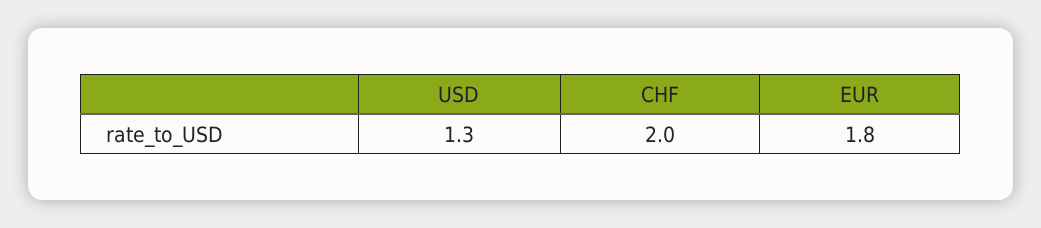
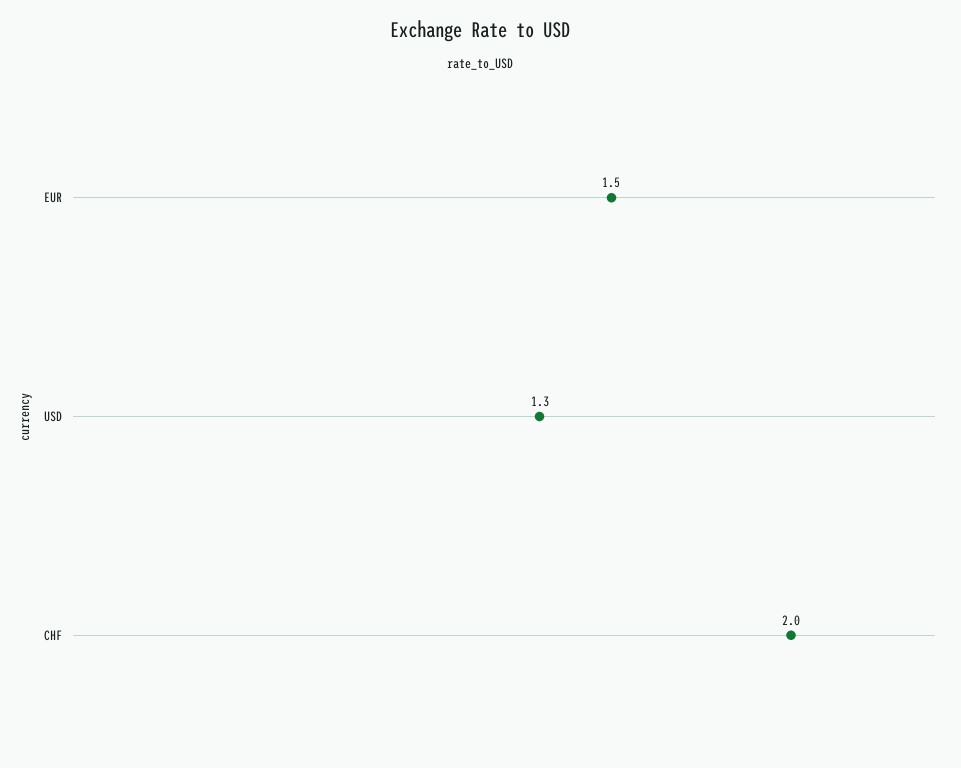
EUR: 1.8 -> 1.5

